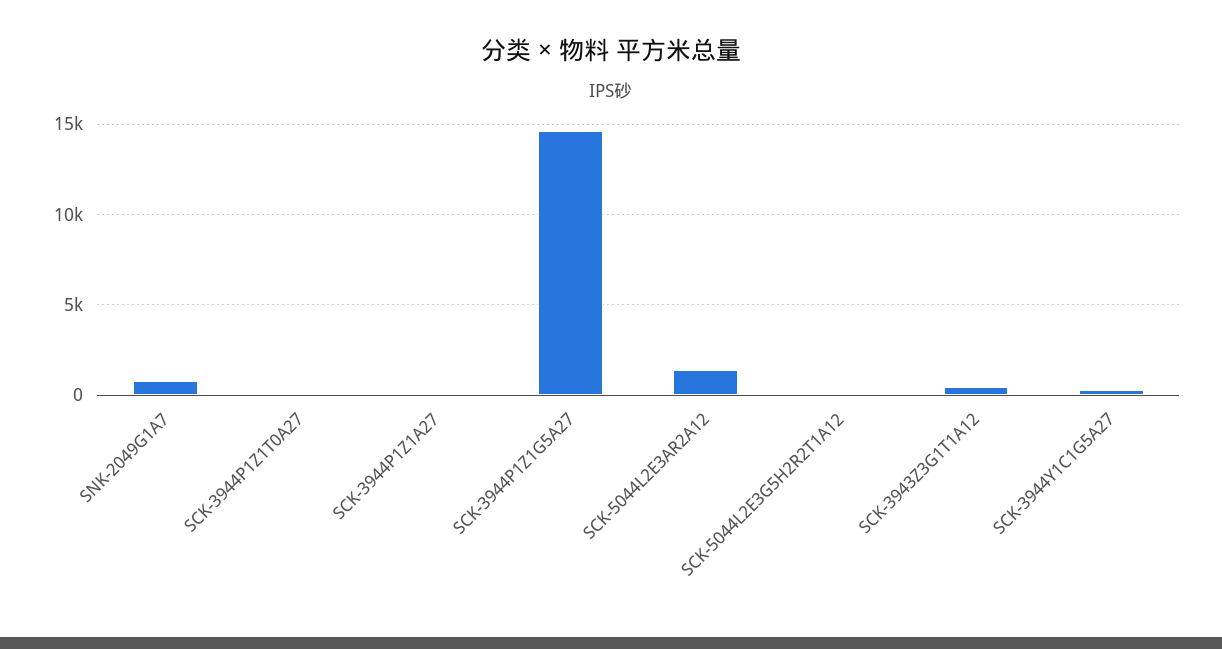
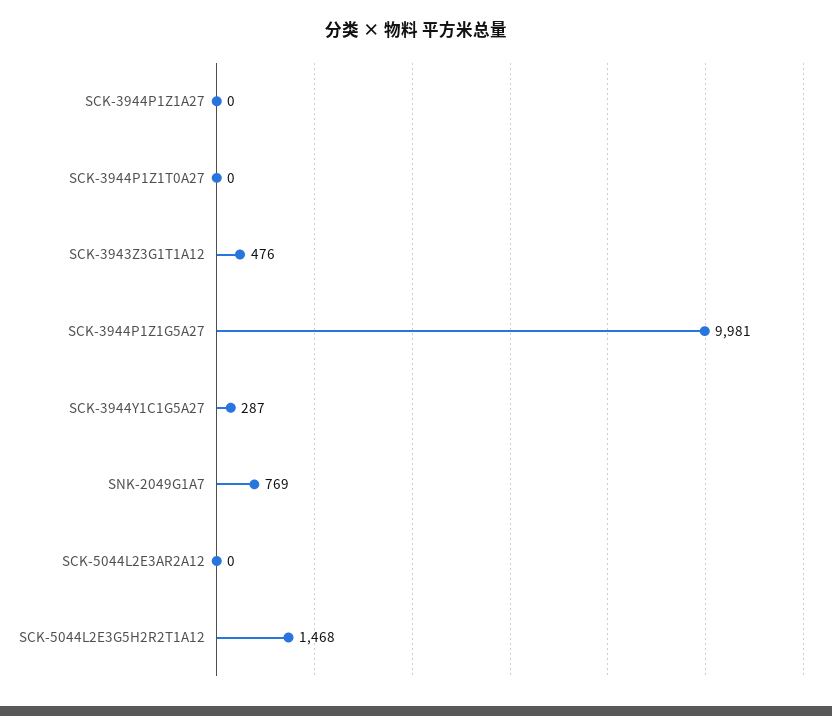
SCK-3944P1Z1G5A27: 14500 -> 9981
SCK-5044L2E3AR2A12: 1500 -> 0
SCK-5044L2E3G5H2R2T1A12: 0 -> 1468

